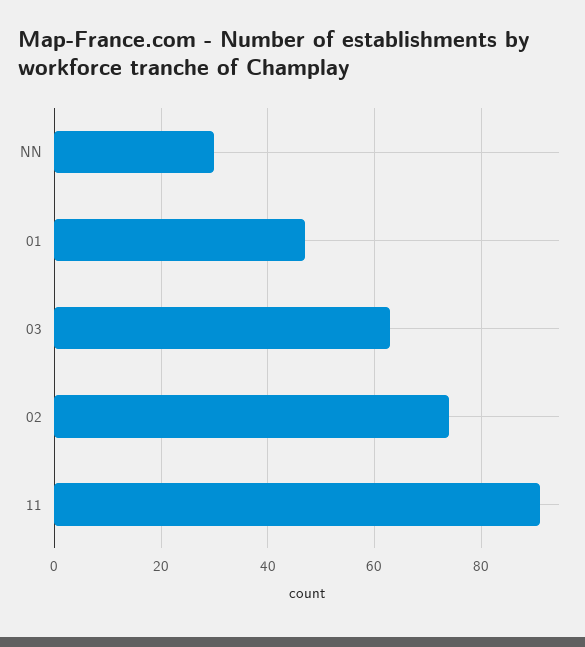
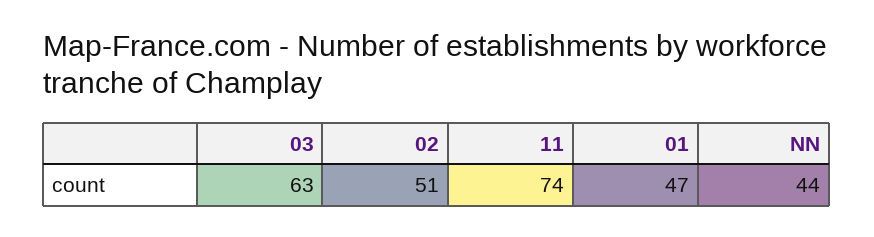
NN: 30 -> 44
02: 75 -> 51
11: 90 -> 74

